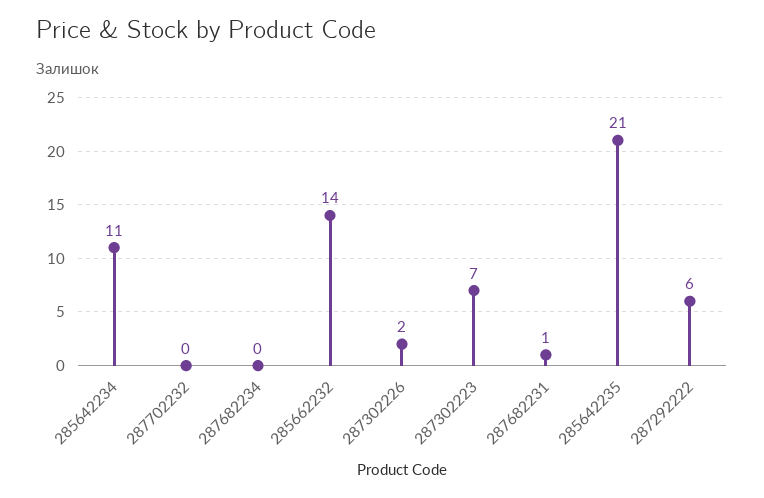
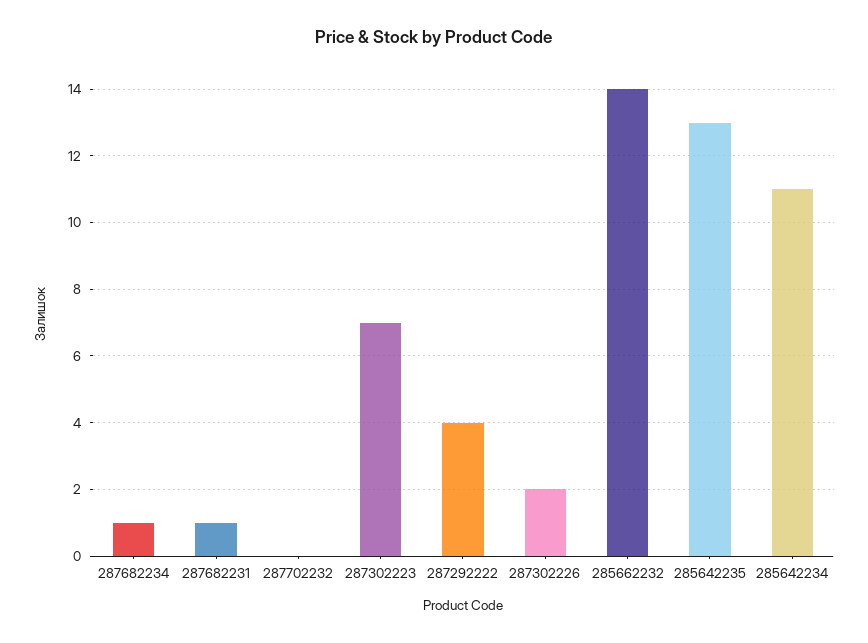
287682234: 0 -> 1
285642235: 21 -> 13
287292222: 6 -> 4

